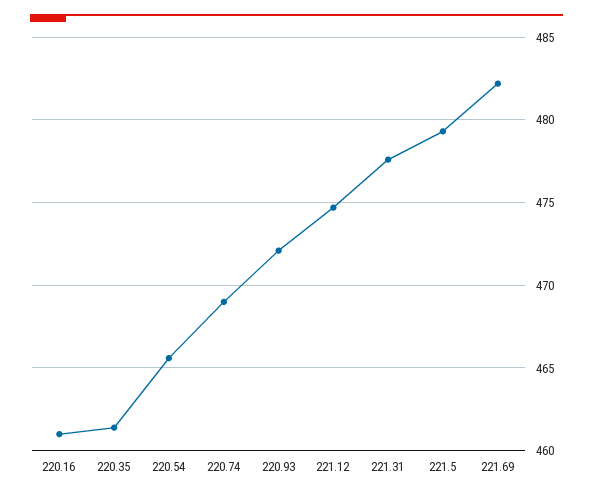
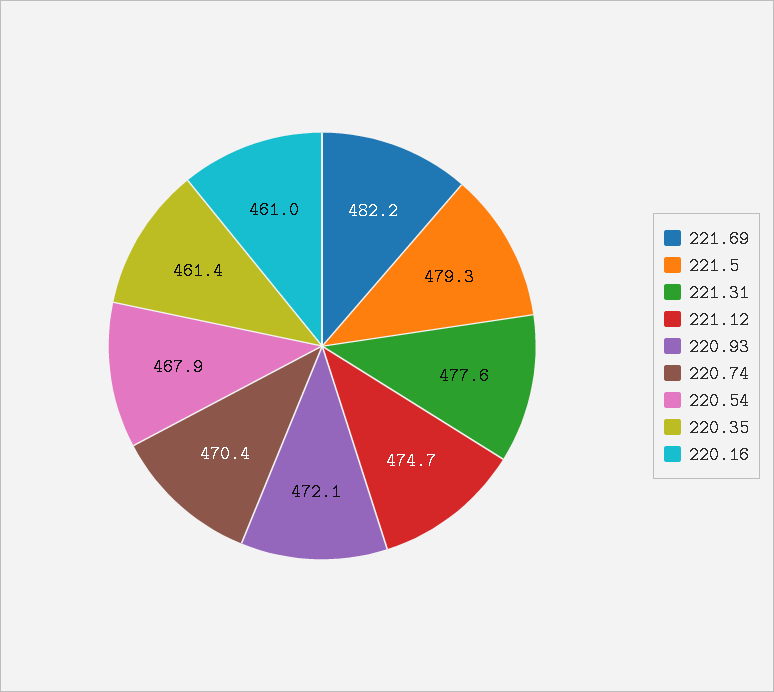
220.54: 465.5 -> 467.9
220.74: 469 -> 470.4

